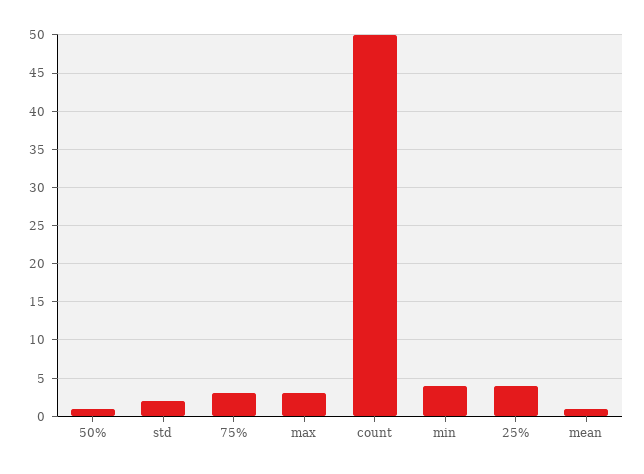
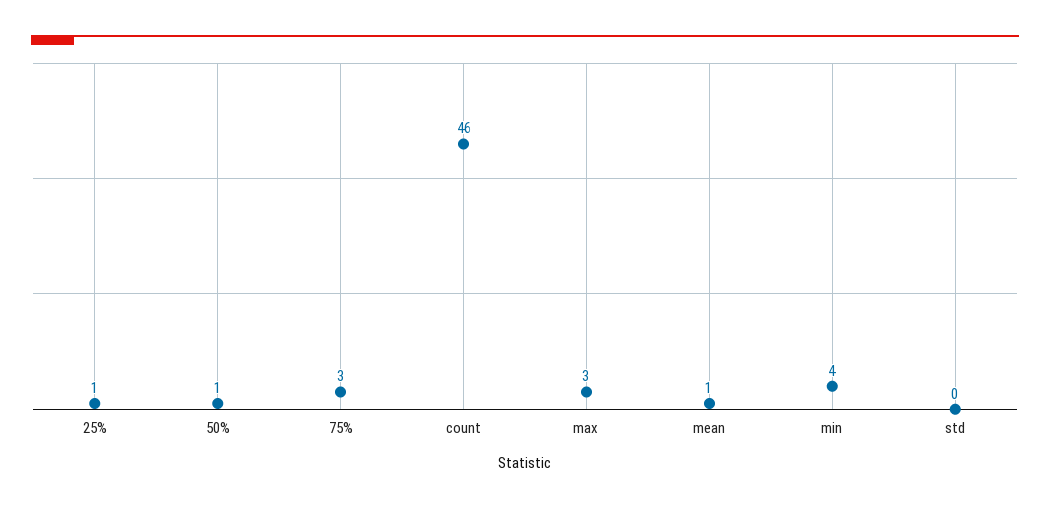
std: 2 -> 0
count: 50 -> 46
25%: 4 -> 1

